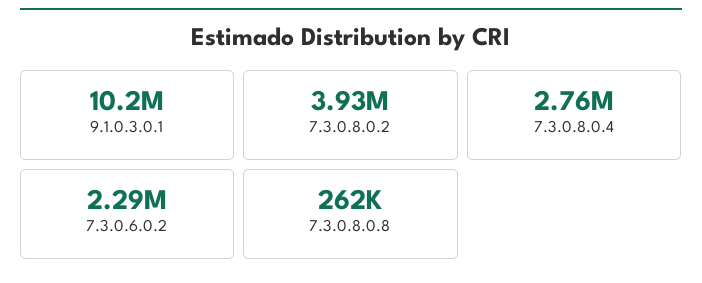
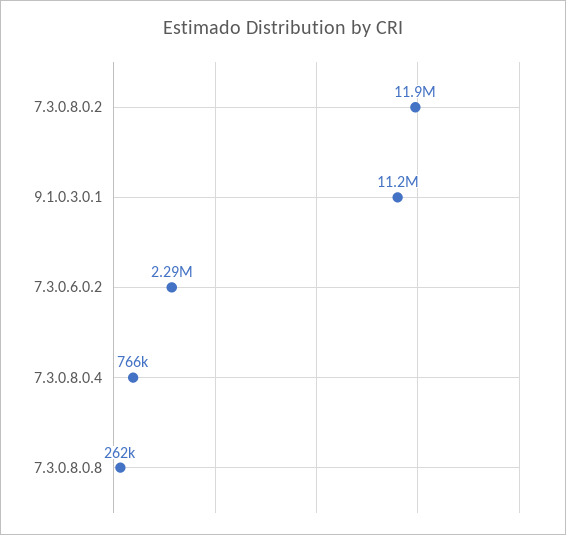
9.1.0.3.0.1: 10200000 -> 11200000
7.3.0.8.0.2: 3930000 -> 11900000
7.3.0.8.0.4: 2760000 -> 766000

